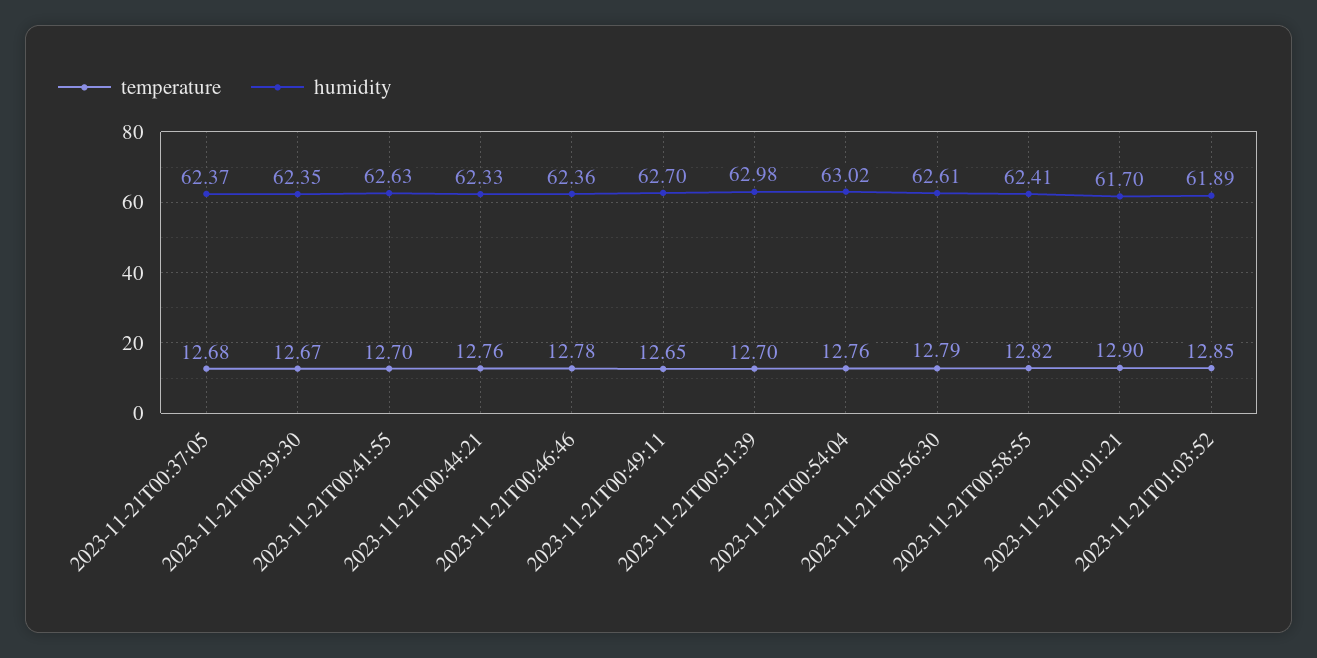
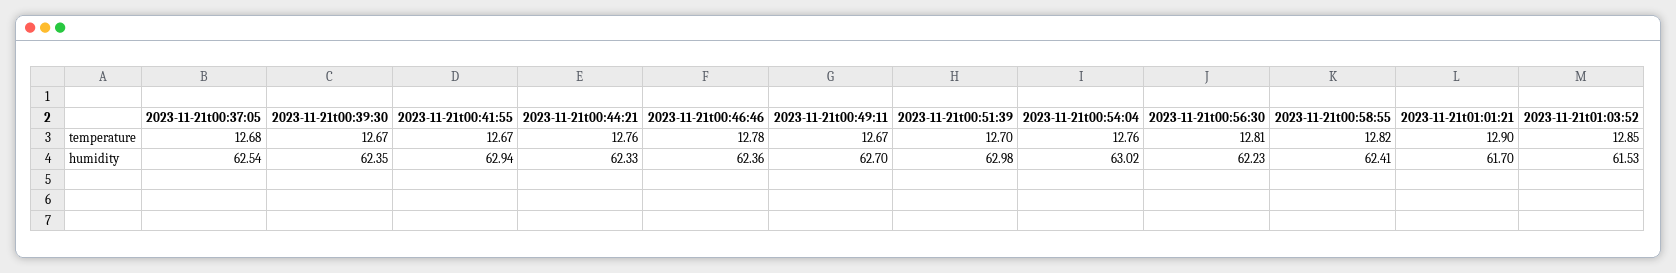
humidity, 2023-11-21T00:37:05: 62.37 -> 62.54
temperature, 2023-11-21T00:41:55: 12.7 -> 12.67
humidity, 2023-11-21T00:41:55: 62.63 -> 62.94
temperature, 2023-11-21T00:49:11: 12.65 -> 12.67
temperature, 2023-11-21T00:56:30: 12.79 -> 12.81
humidity, 2023-11-21T00:56:30: 62.61 -> 62.23
humidity, 2023-11-21T01:03:52: 61.89 -> 61.53

